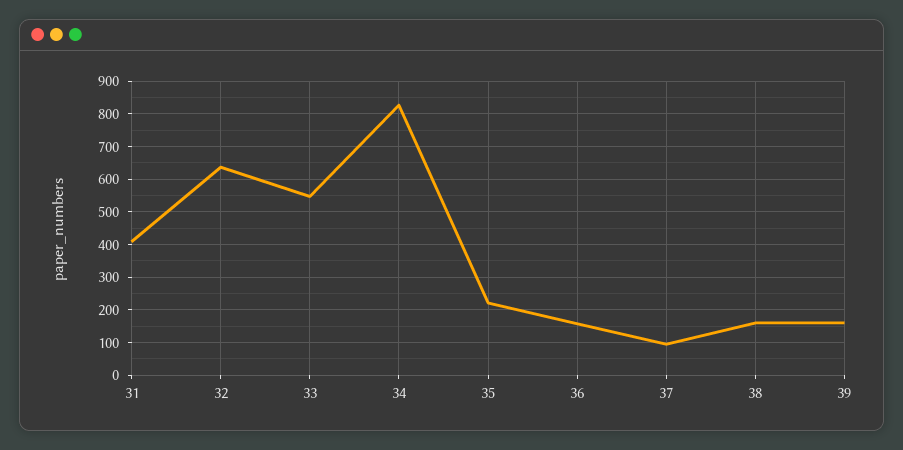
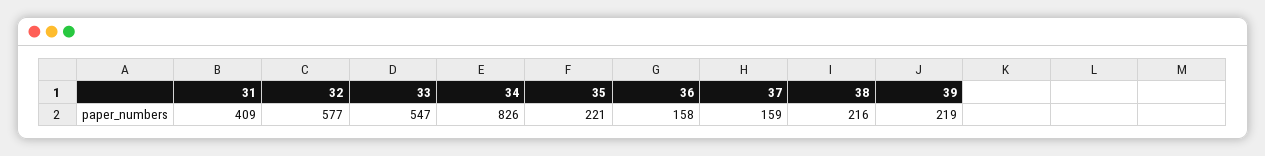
32: 640 -> 577
37: 100 -> 159
38: 160 -> 216
39: 160 -> 219

